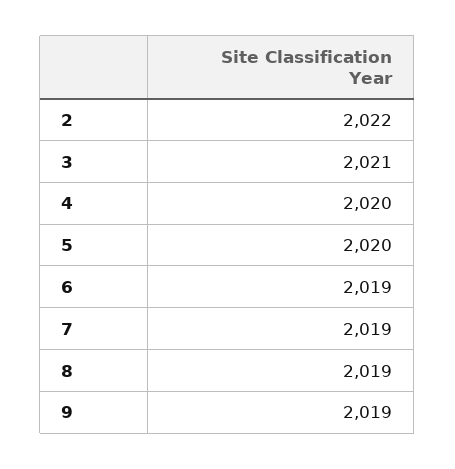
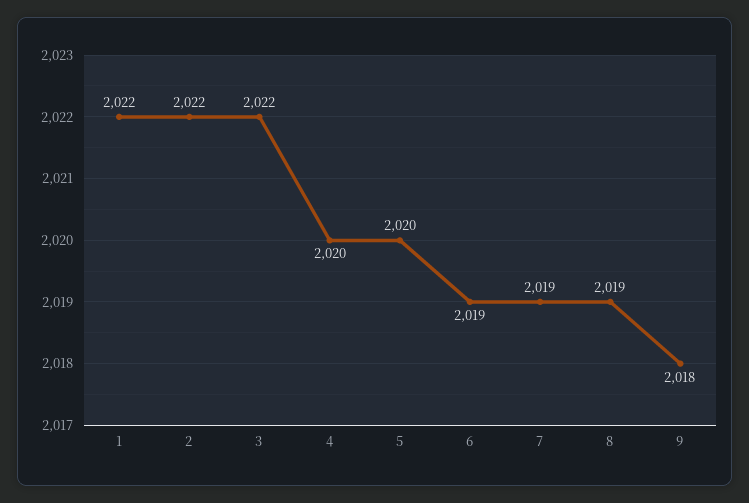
3: 2021 -> 2022
9: 2019 -> 2018
1: none -> 2022

